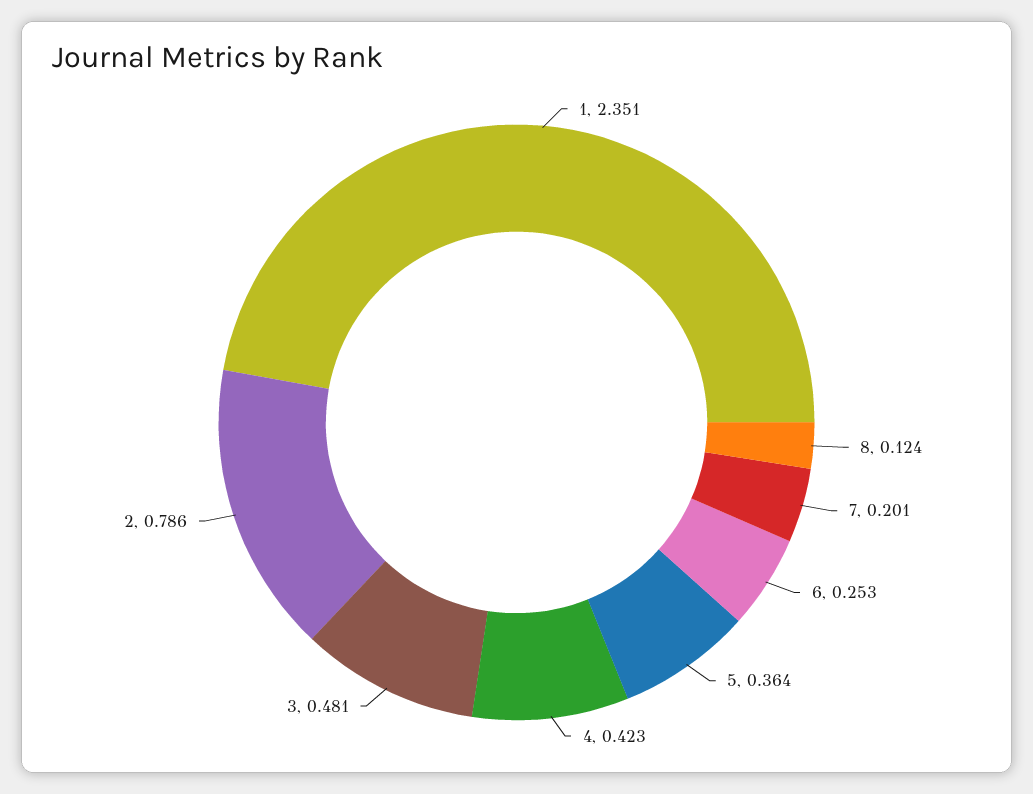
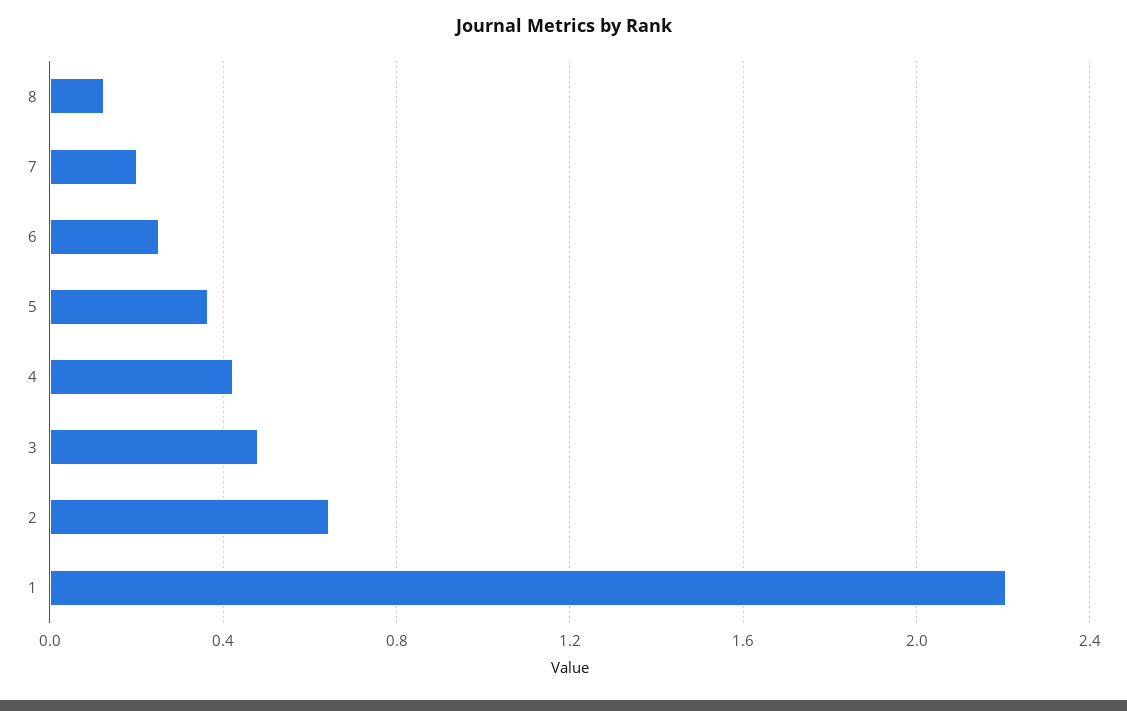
1: 2.351 -> 2.2
2: 0.786 -> 0.65

